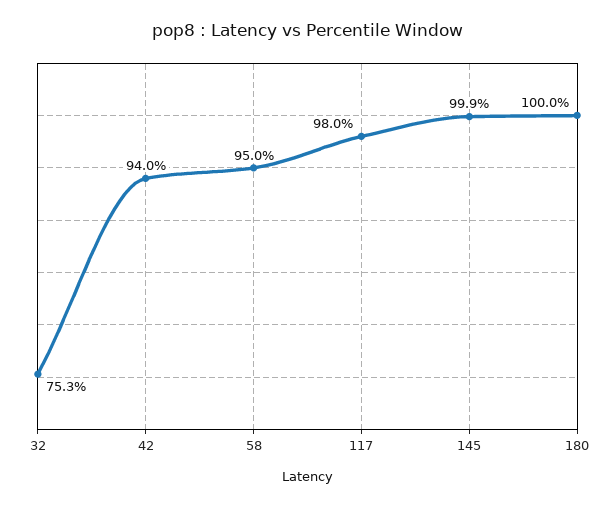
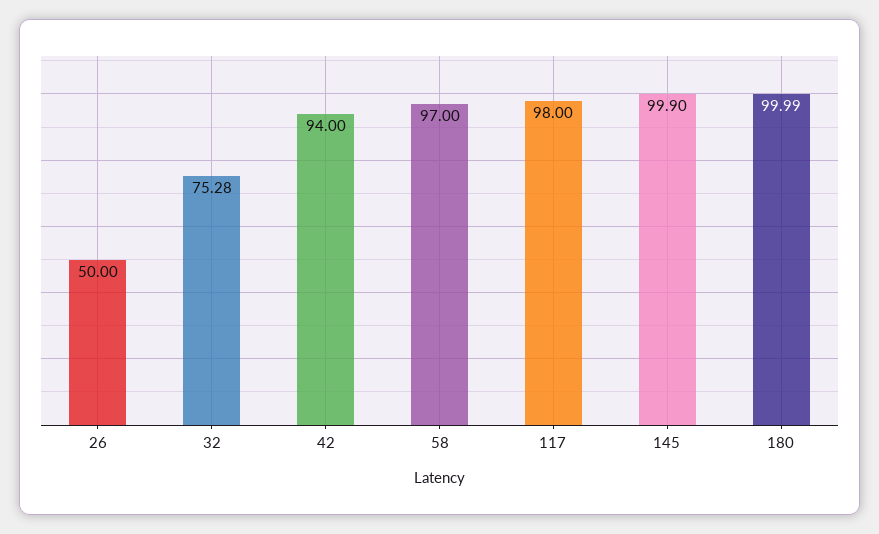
58: 95 -> 97
26: none -> 50

